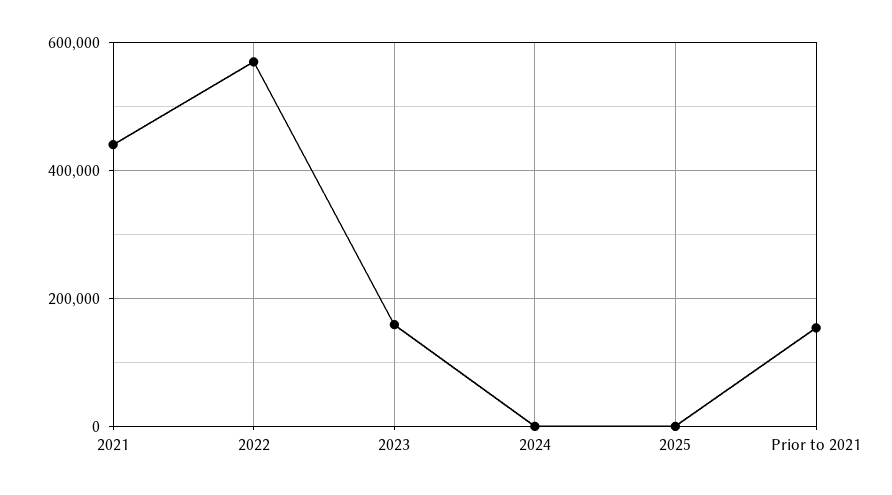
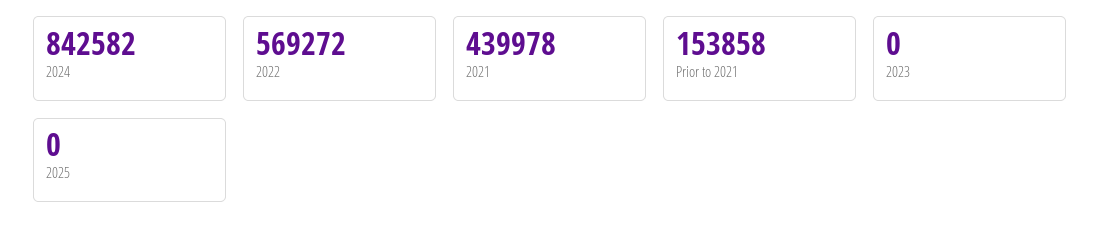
2023: 160000 -> 0
2024: 0 -> 842582

